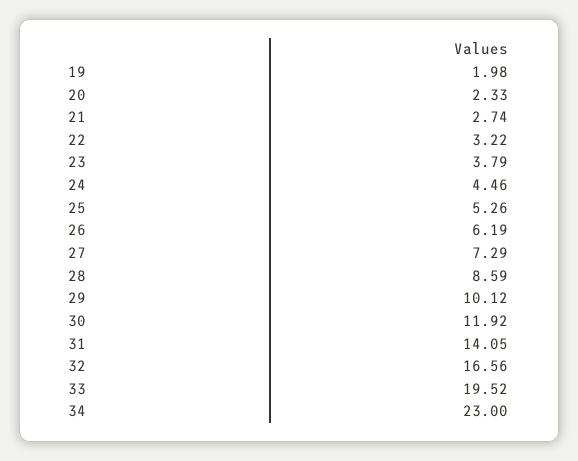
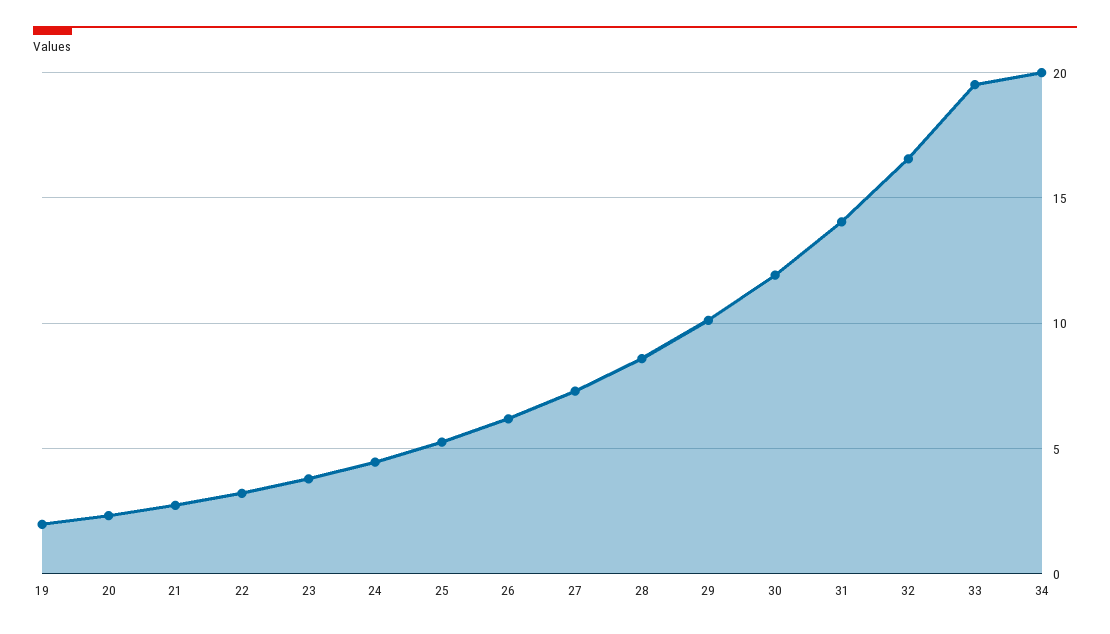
34: 23 -> 20

